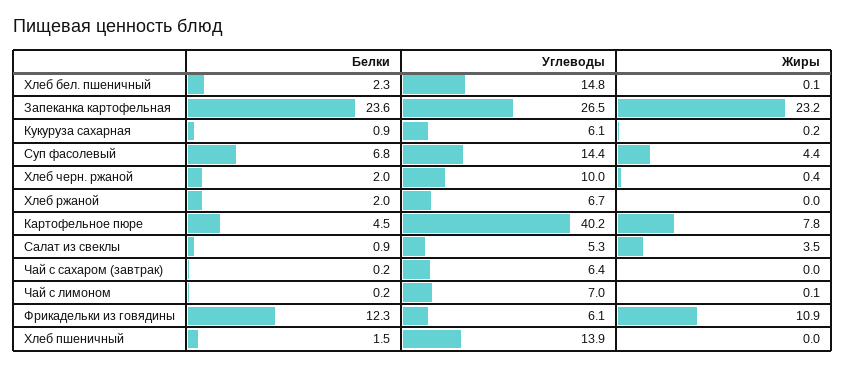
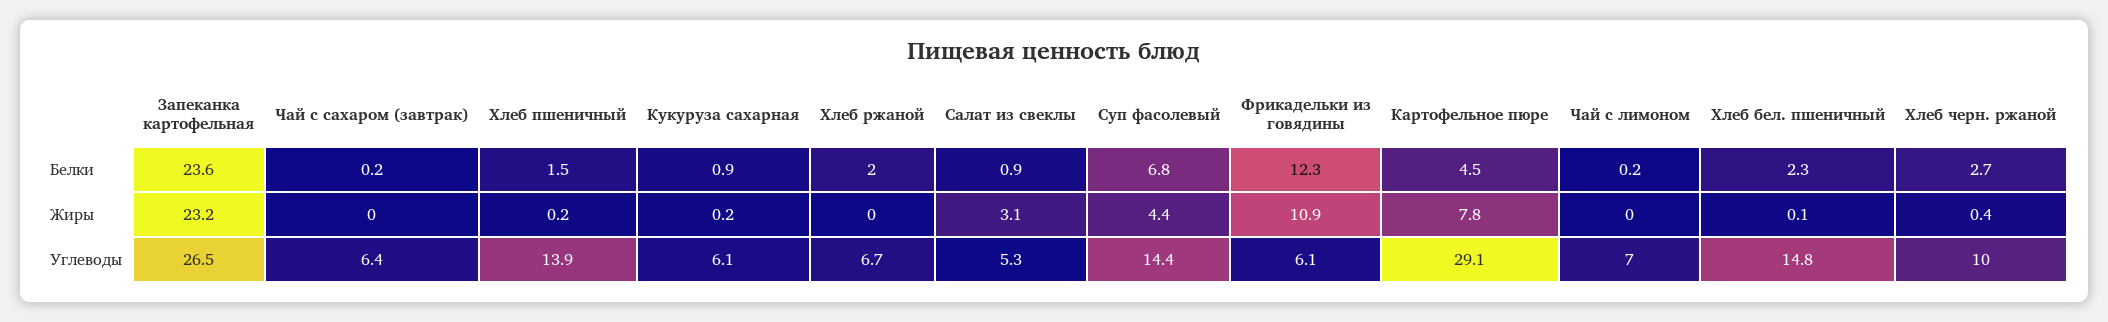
Белки, Хлеб черн. ржаной: 2 -> 2.7
Углеводы, Картофельное пюре: 40.2 -> 29.1
Жиры, Салат из свеклы: 3.5 -> 3.1
Жиры, Чай с лимоном: 0.1 -> 0
Жиры, Хлеб пшеничный: 0 -> 0.2

